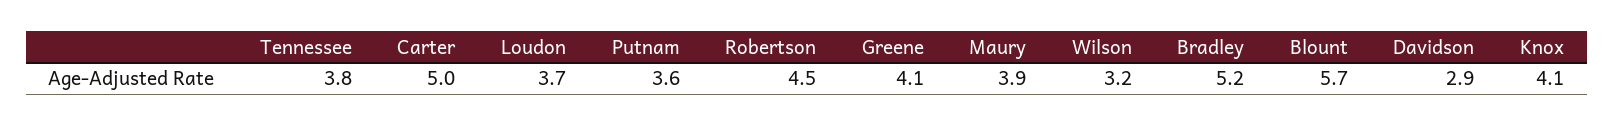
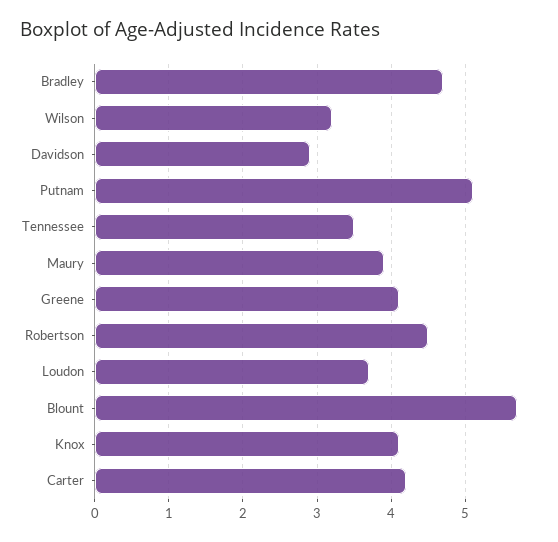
Tennessee: 3.8 -> 3.5
Carter: 5 -> 4.2
Putnam: 3.6 -> 5.1
Bradley: 5.2 -> 4.7

